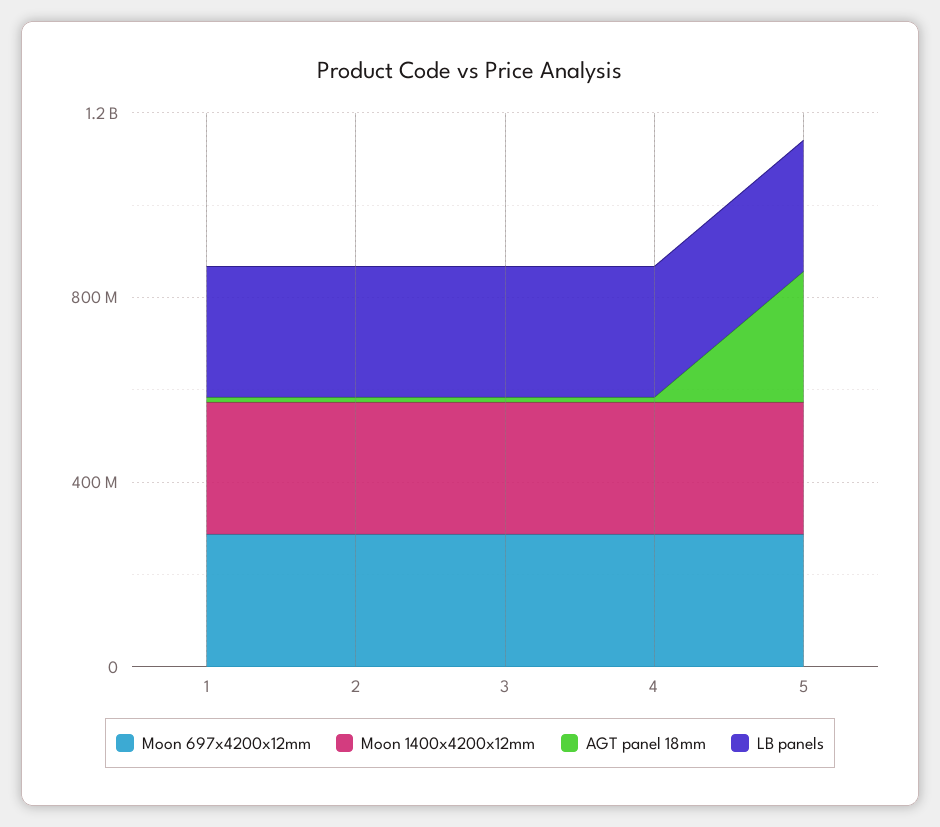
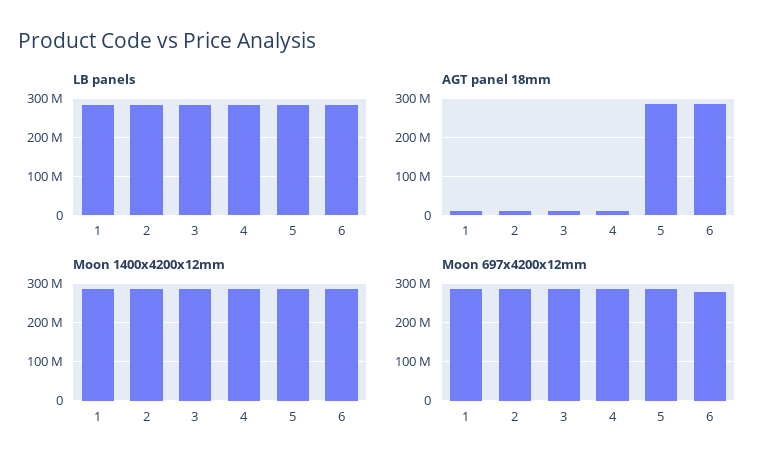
LB panels, 6: none -> 280000000
AGT panel 18mm, 6: none -> 280000000
Moon 1400x4200x12mm, 6: none -> 280000000
Moon 697x4200x12mm, 6: none -> 280000000

